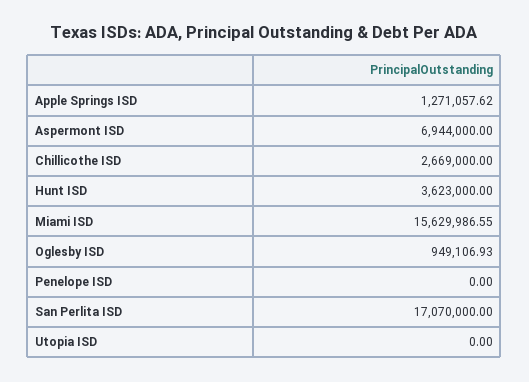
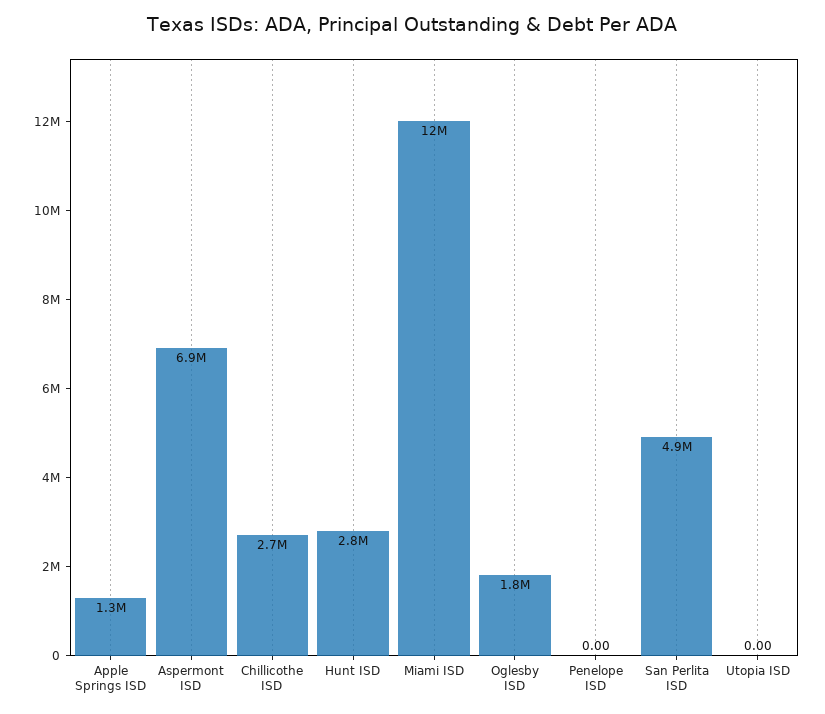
Hunt ISD: 3623000 -> 2800000
Miami ISD: 15629986.55 -> 12000000
Oglesby ISD: 949106.93 -> 1800000
San Perlita ISD: 17070000 -> 4900000

